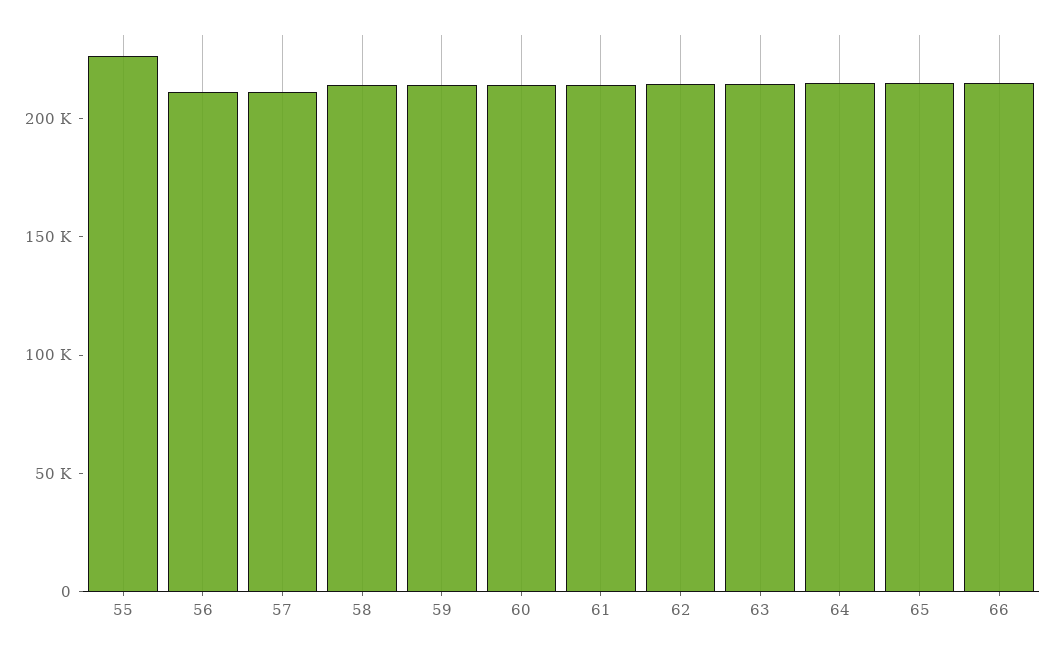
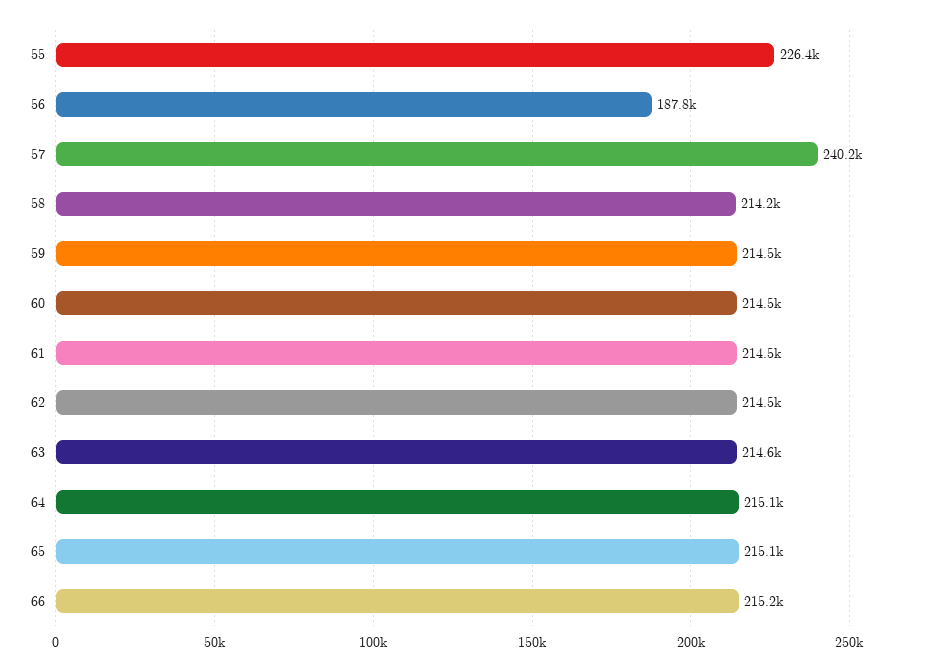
56: 210000 -> 187800
57: 210000 -> 240200

